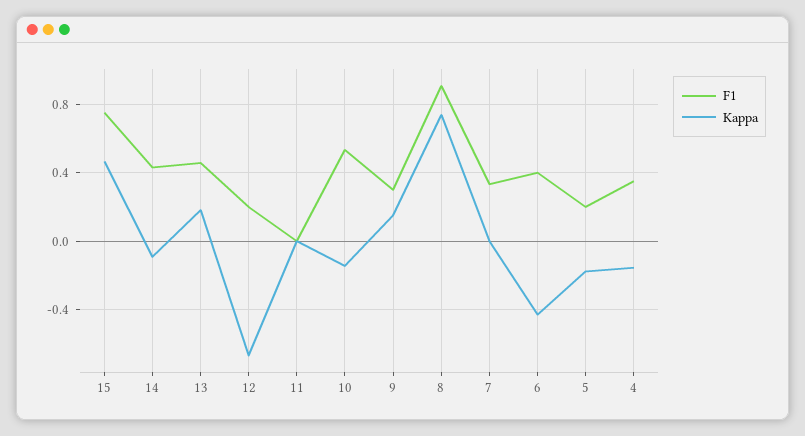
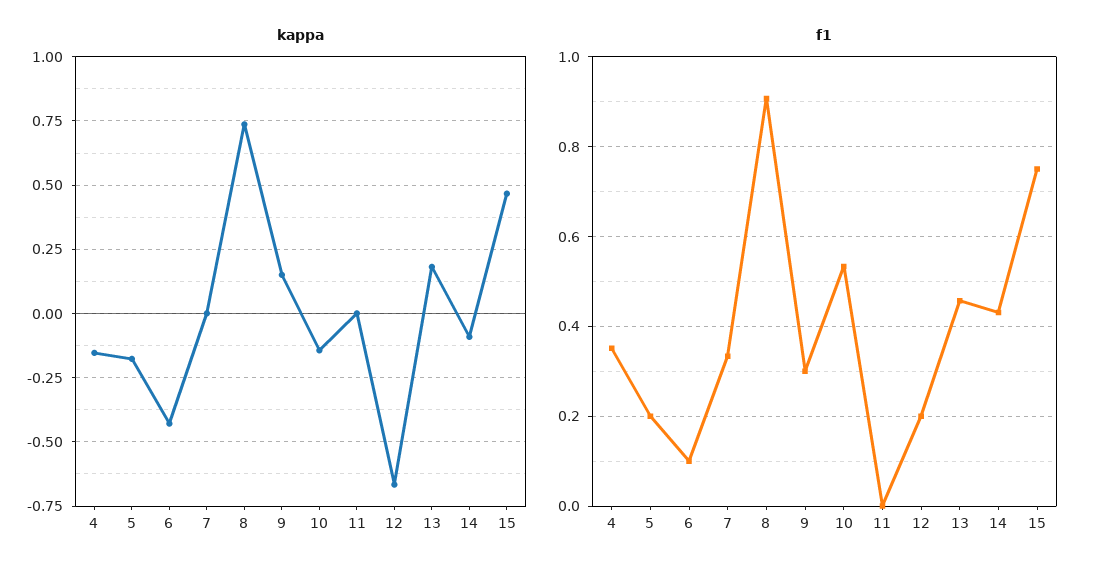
F1, 6: 0.4 -> 0.1

